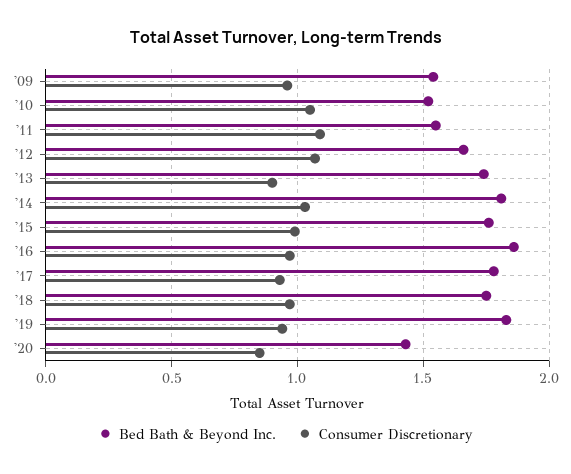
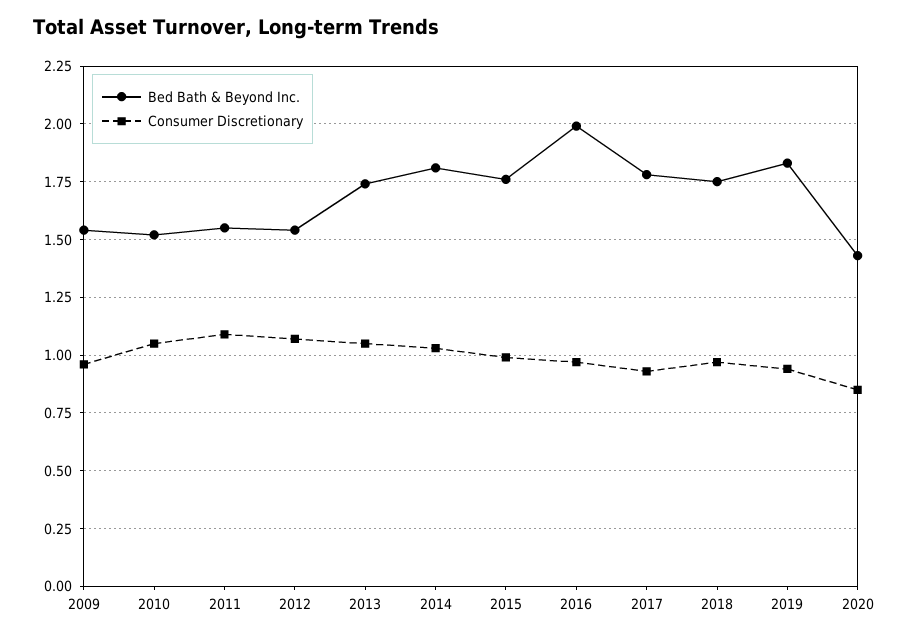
Bed Bath & Beyond Inc., '12: 1.65 -> 1.55
Consumer Discretionary, '13: 0.9 -> 1.05
Bed Bath & Beyond Inc., '16: 1.85 -> 2

